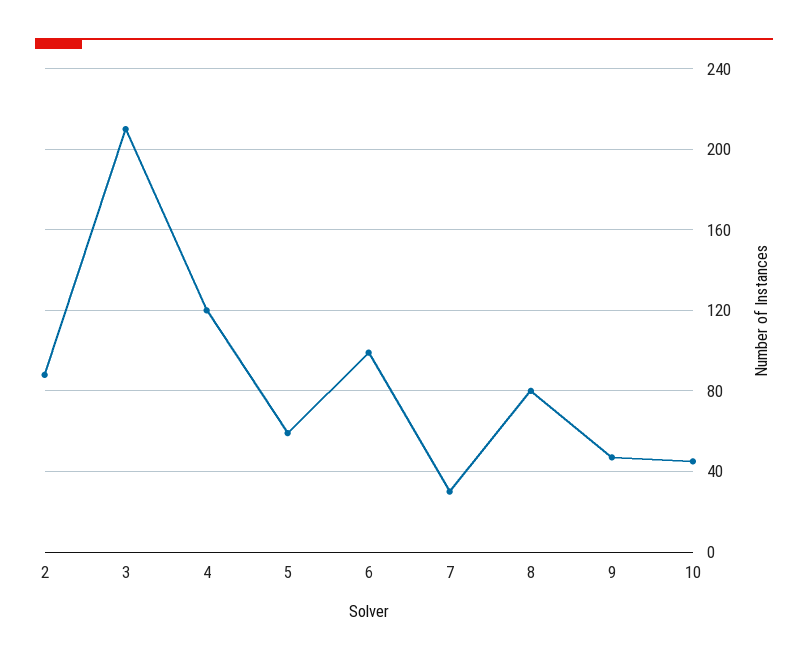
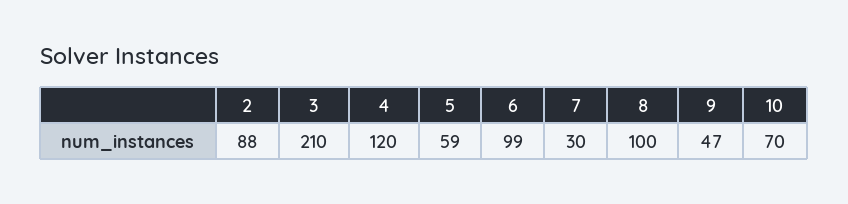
8: 80 -> 100
10: 45 -> 70

